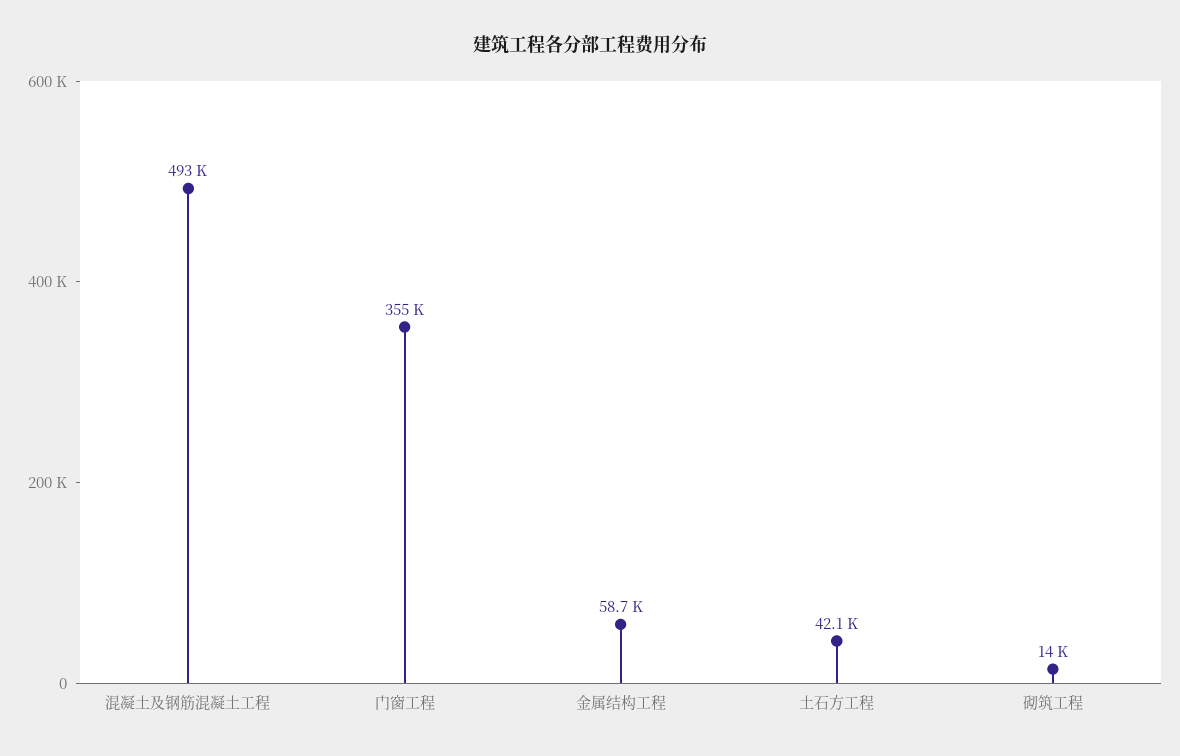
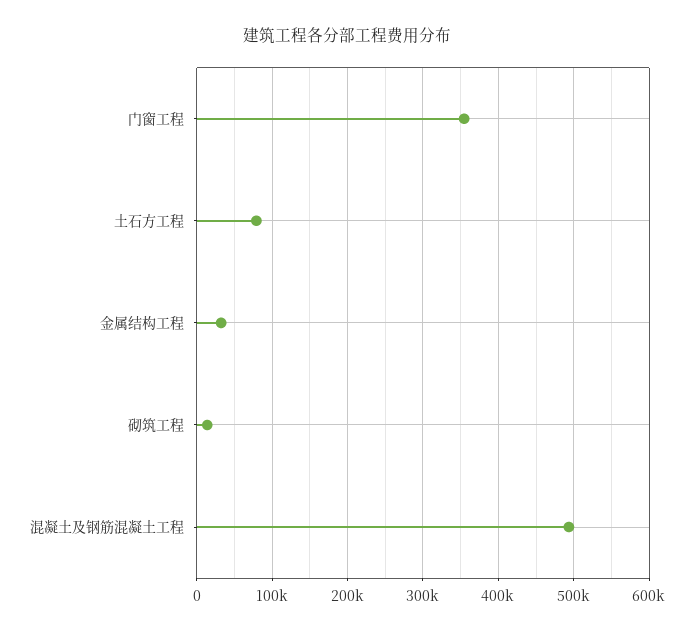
金属结构工程: 58700 -> 30000
土石方工程: 42100 -> 80000

